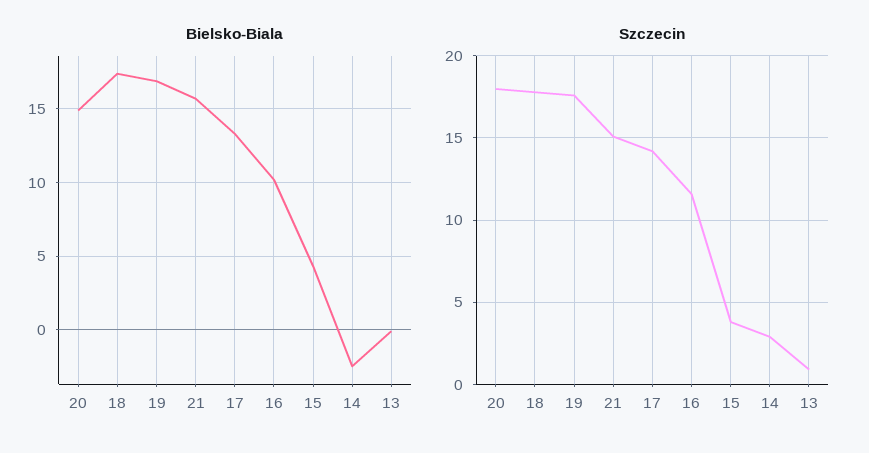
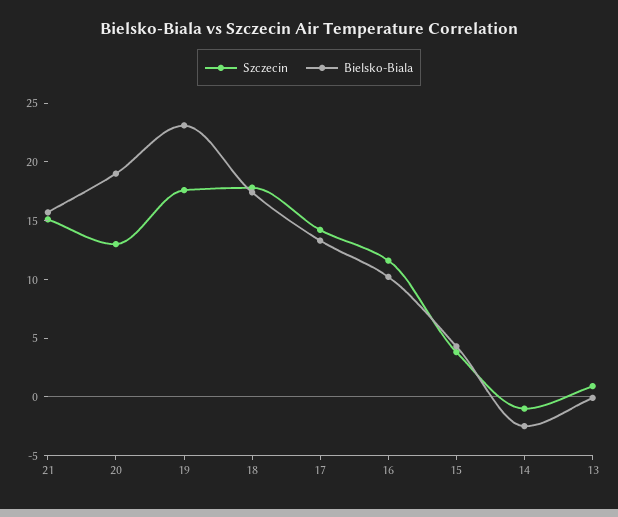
Bielsko-Biala, 20: 15 -> 19
Bielsko-Biala, 19: 17 -> 23
Szczecin, 20: 18 -> 13
Szczecin, 14: 3 -> -1

